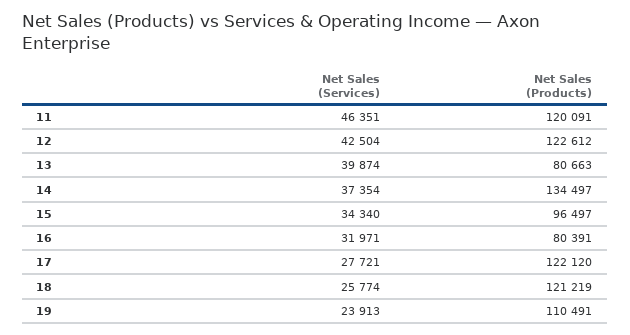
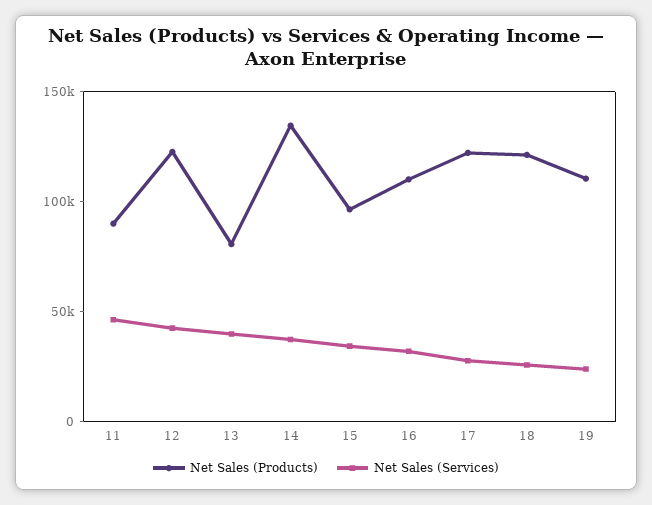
Net Sales (Products), 11: 120091 -> 90000
Net Sales (Products), 16: 80391 -> 110000

